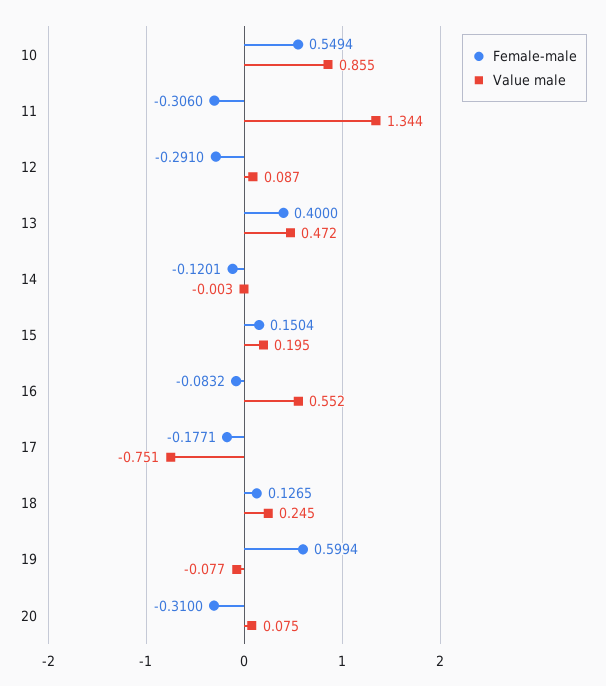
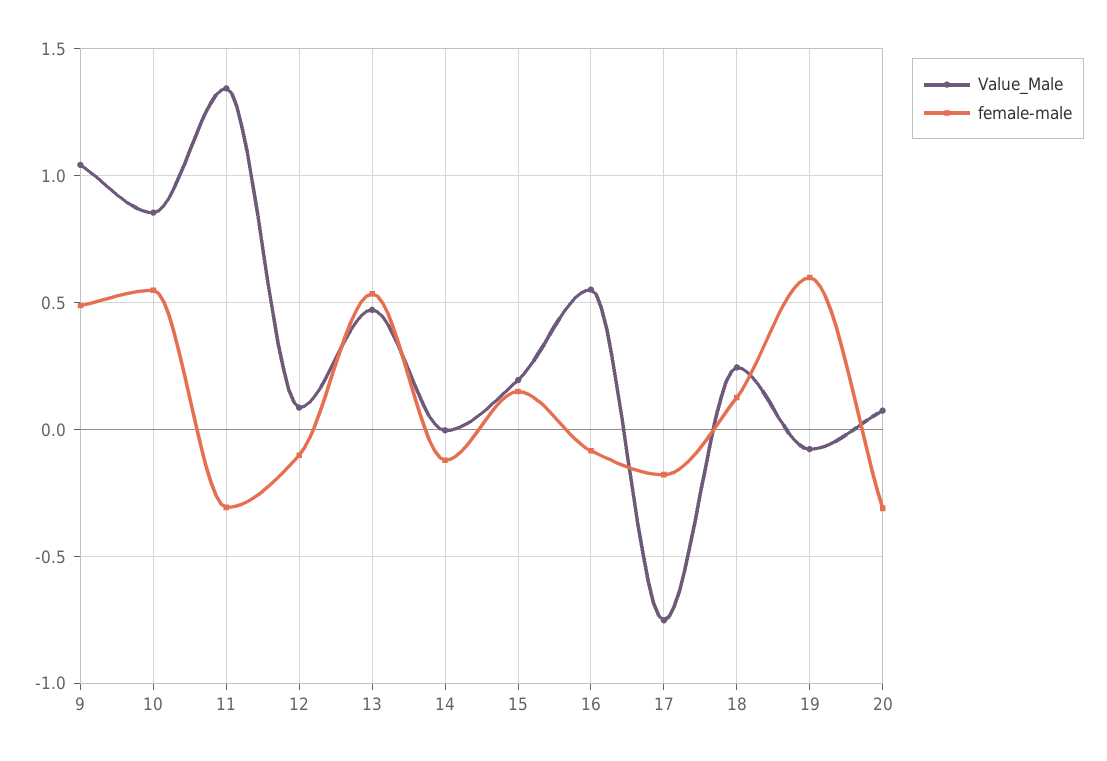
Female-male, 12: -0.291 -> -0.1
Female-male, 13: 0.4 -> 0.55
Value male, 9: none -> 1.05
Female-male, 9: none -> 0.5

